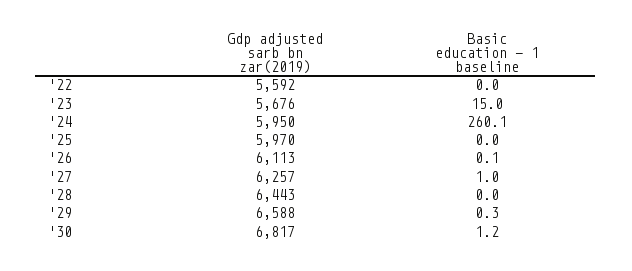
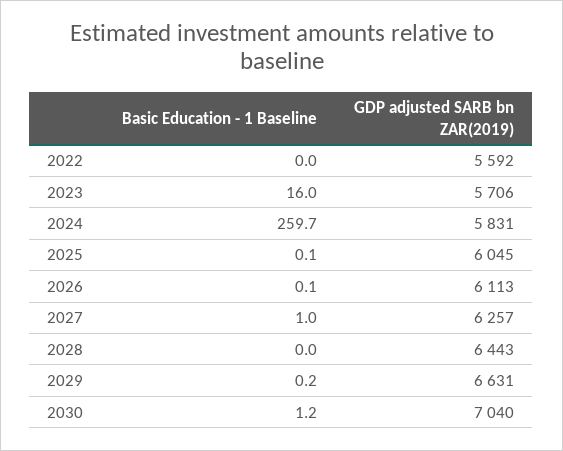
Gdp adjusted sarb bn zar(2019), '23: 5676 -> 5706
Basic education - 1 baseline, '23: 15 -> 16
Gdp adjusted sarb bn zar(2019), '24: 5950 -> 5831
Basic education - 1 baseline, '24: 260.1 -> 259.7
Gdp adjusted sarb bn zar(2019), '25: 5970 -> 6045
Basic education - 1 baseline, '25: 0 -> 0.1
Gdp adjusted sarb bn zar(2019), '29: 6588 -> 6631
Basic education - 1 baseline, '29: 0.3 -> 0.2
Gdp adjusted sarb bn zar(2019), '30: 6817 -> 7040

